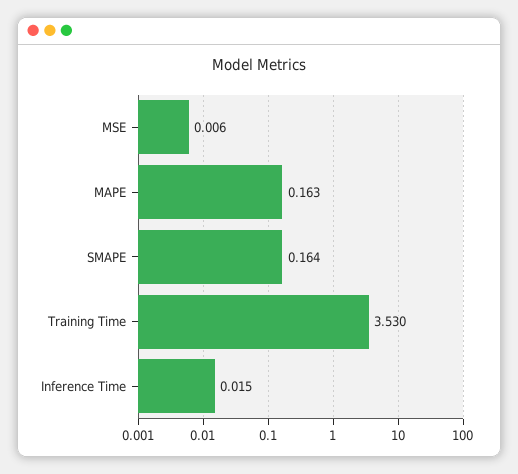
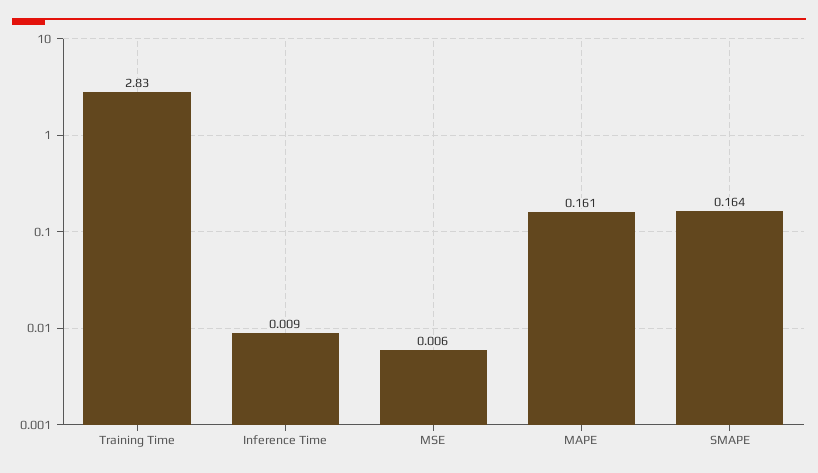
MAPE: 0.163 -> 0.161
Training Time: 3.53 -> 2.83
Inference Time: 0.015 -> 0.009

